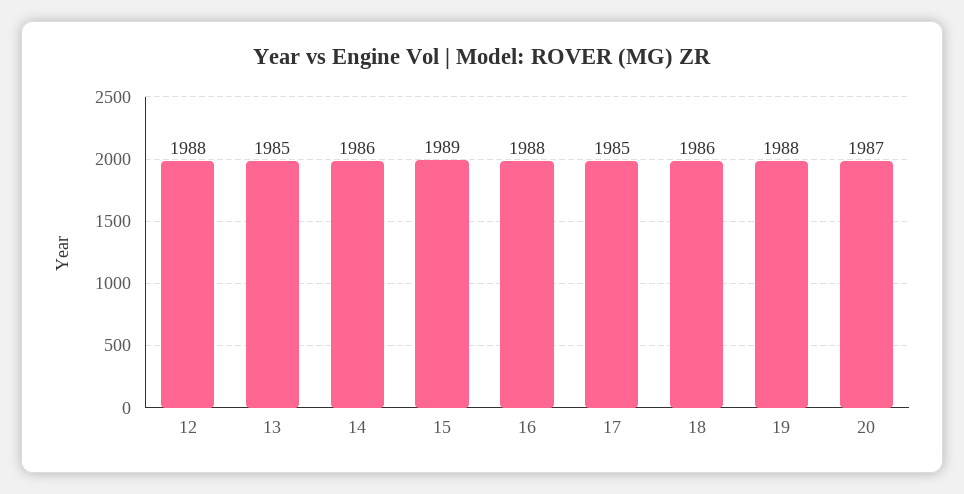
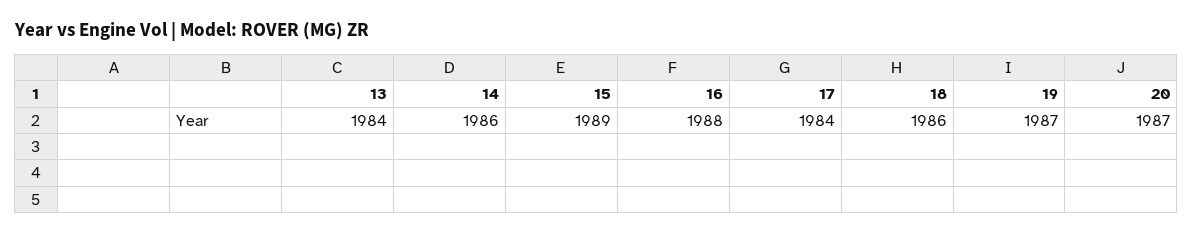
12: 1988 -> none
13: 1985 -> 1984
17: 1985 -> 1984
19: 1988 -> 1987

